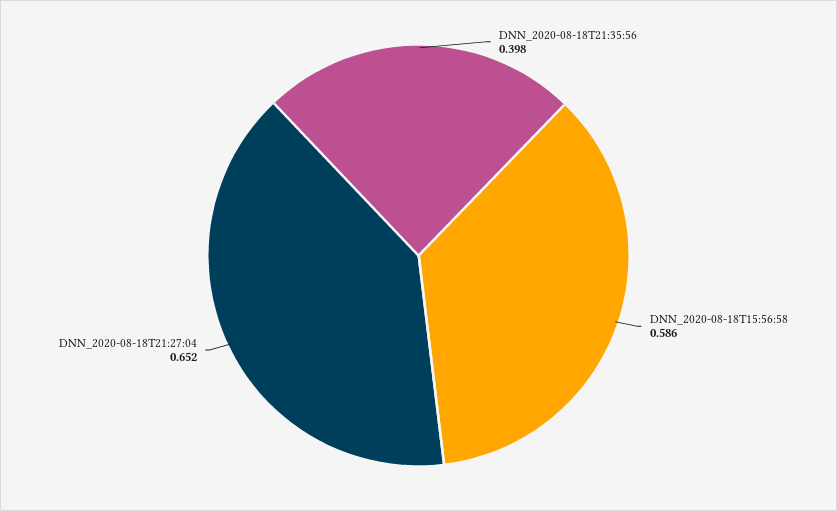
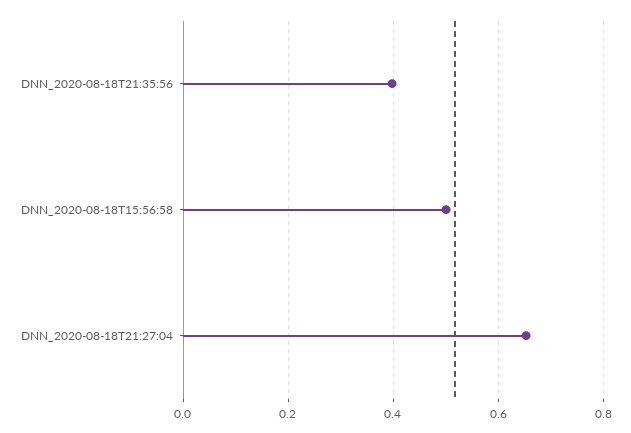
DNN_2020-08-18T15:56:58: 0.586 -> 0.5

